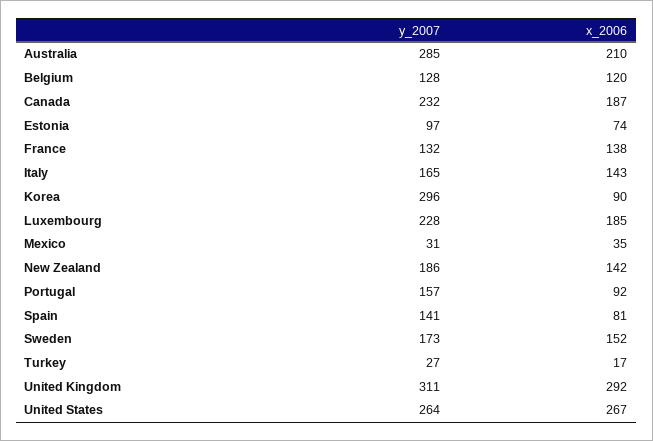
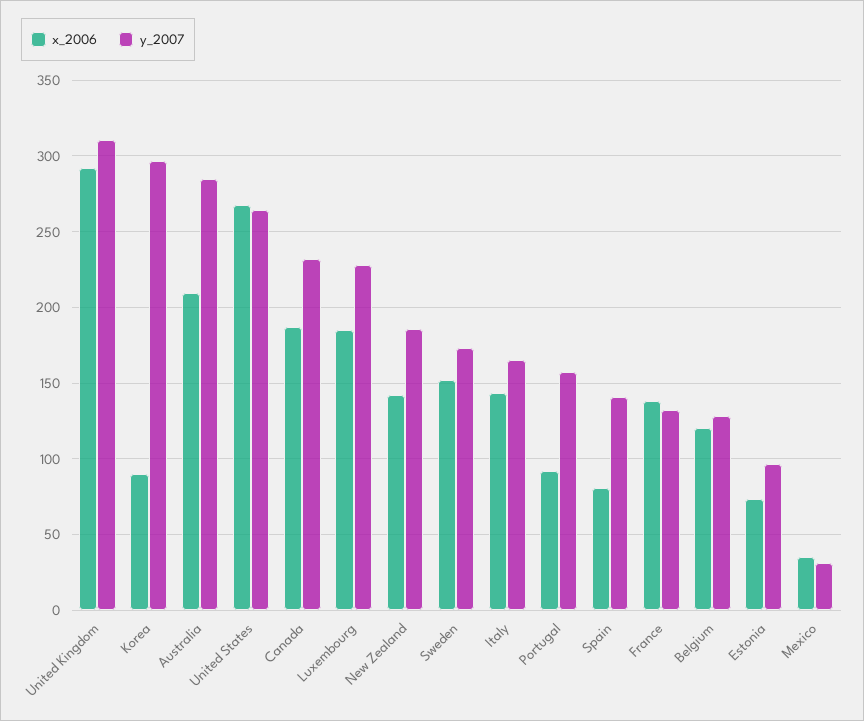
y_2007, Turkey: 27 -> none
x_2006, Turkey: 17 -> none

